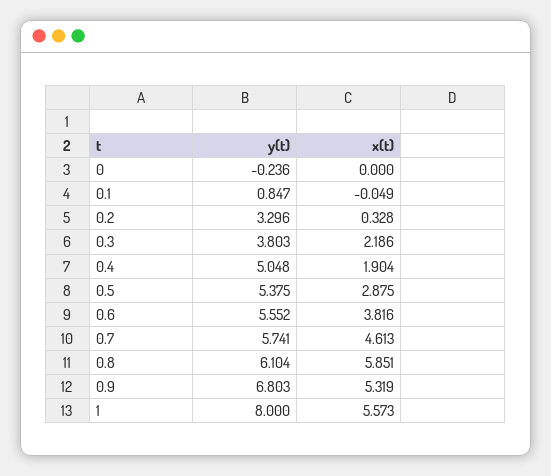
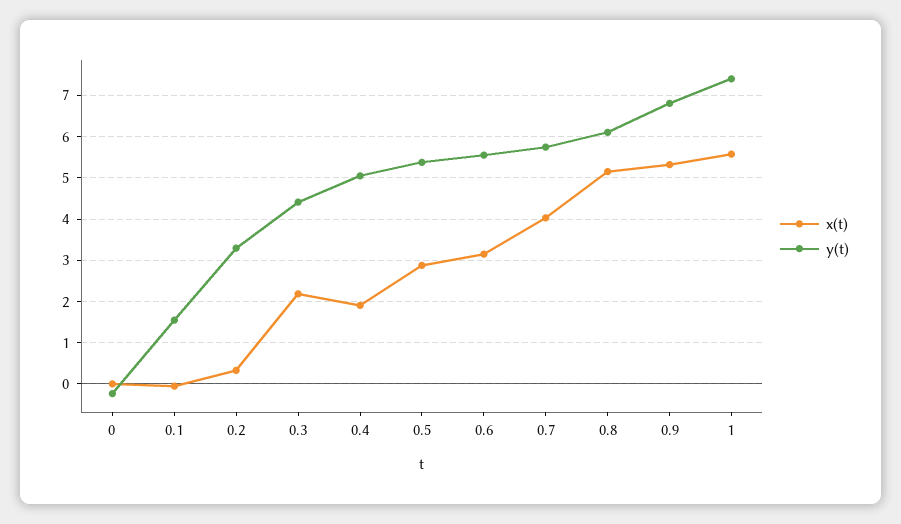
y(t), 0.1: 0.847 -> 1.6
y(t), 0.3: 3.803 -> 4.4
x(t), 0.6: 3.816 -> 3.2
x(t), 0.7: 4.613 -> 4
x(t), 0.8: 5.851 -> 5.2
y(t), 1: 8 -> 7.4

